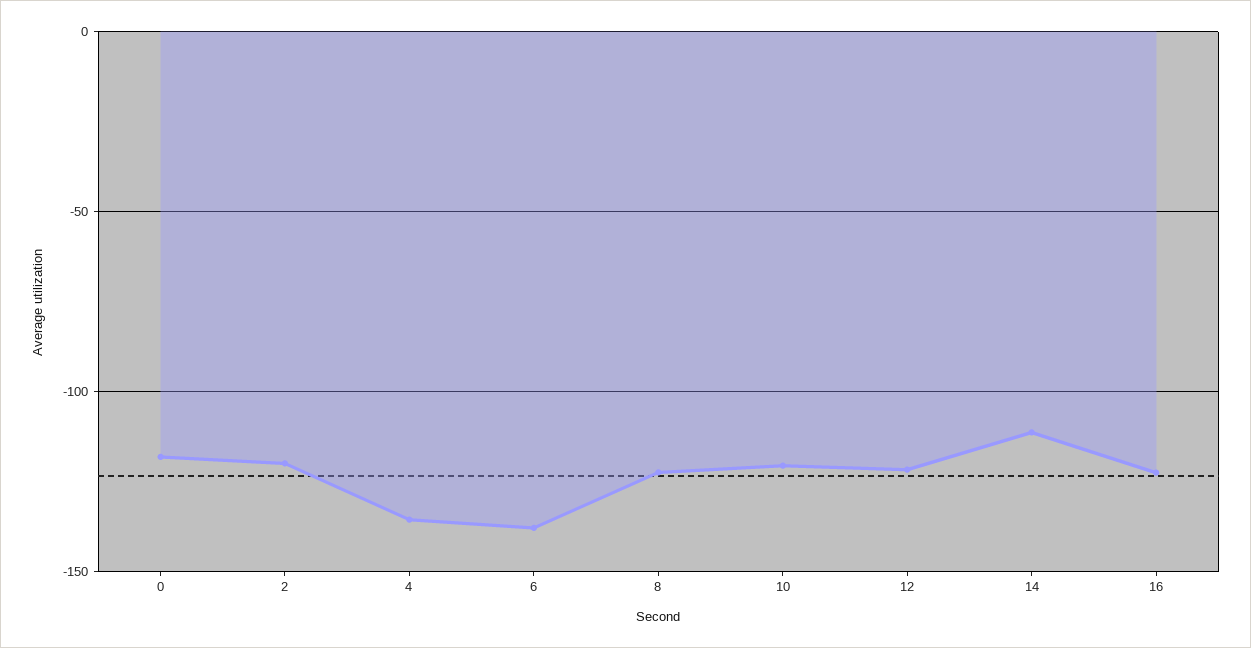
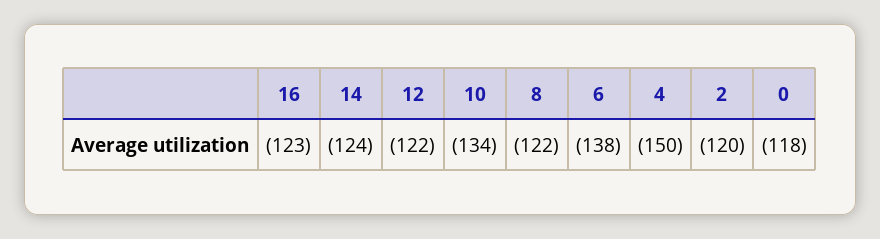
4: -135 -> -150
10: -120 -> -134
14: -110 -> -124

